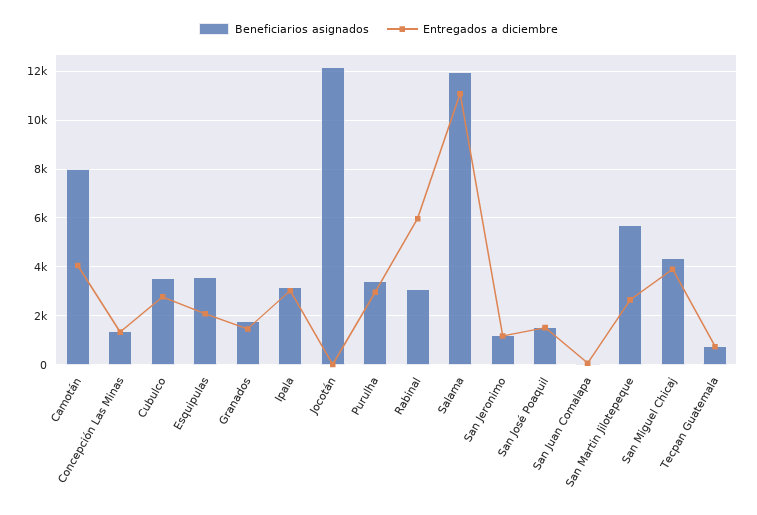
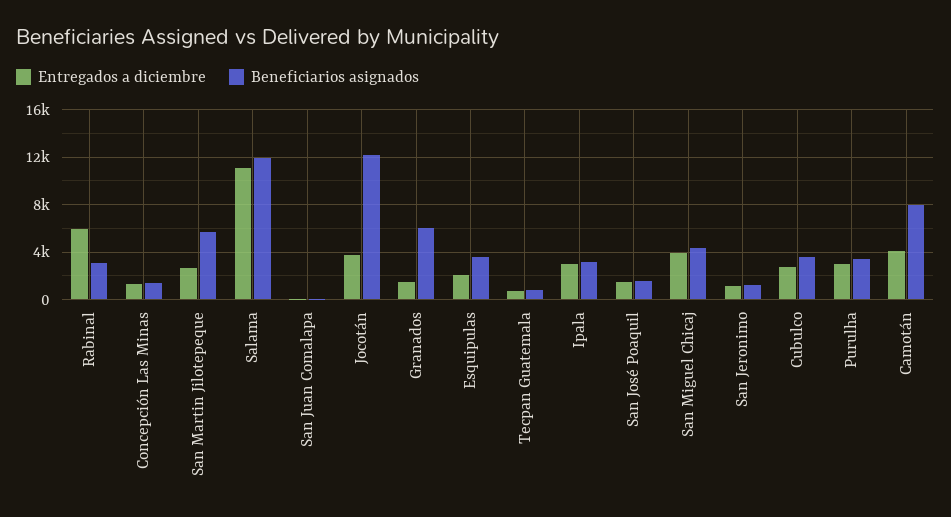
Beneficiarios asignados, Granados: 1750 -> 6000
Entregados a diciembre, Jocotán: 0 -> 4000

